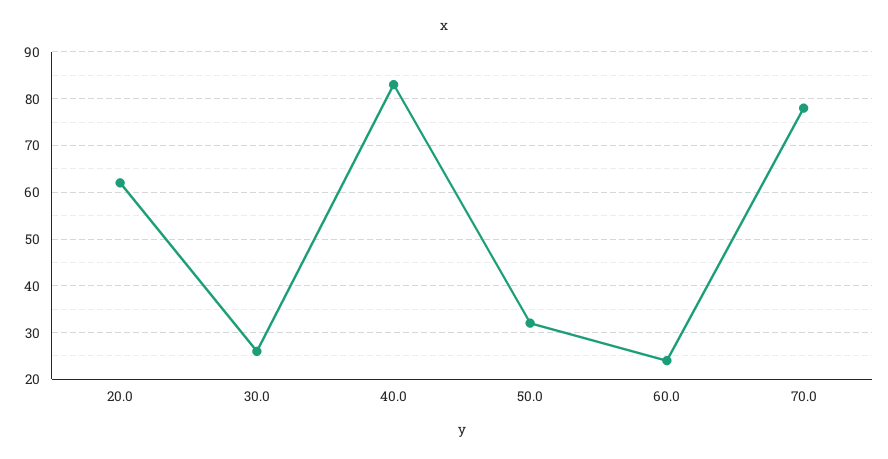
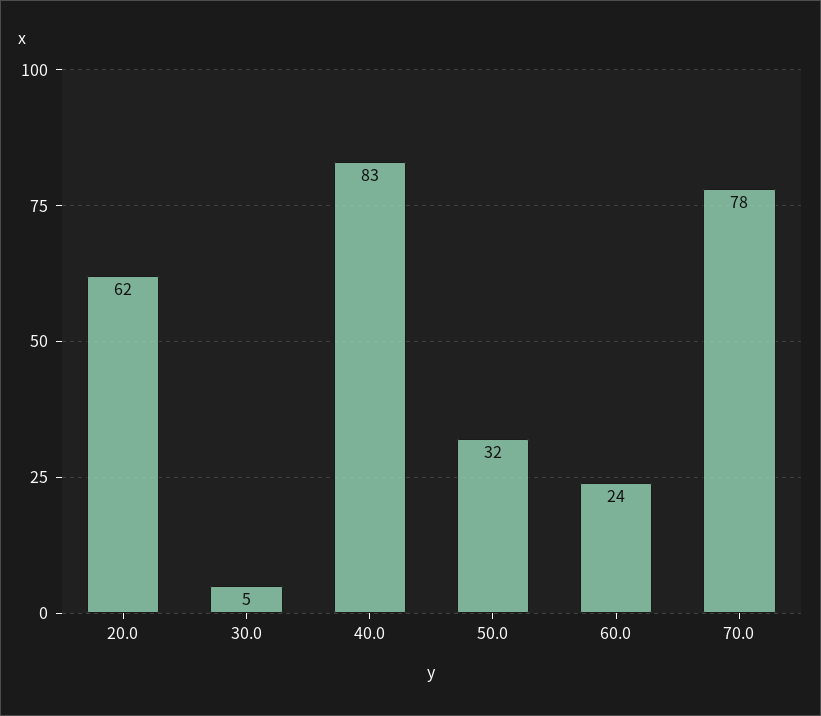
30.0: 25 -> 5

